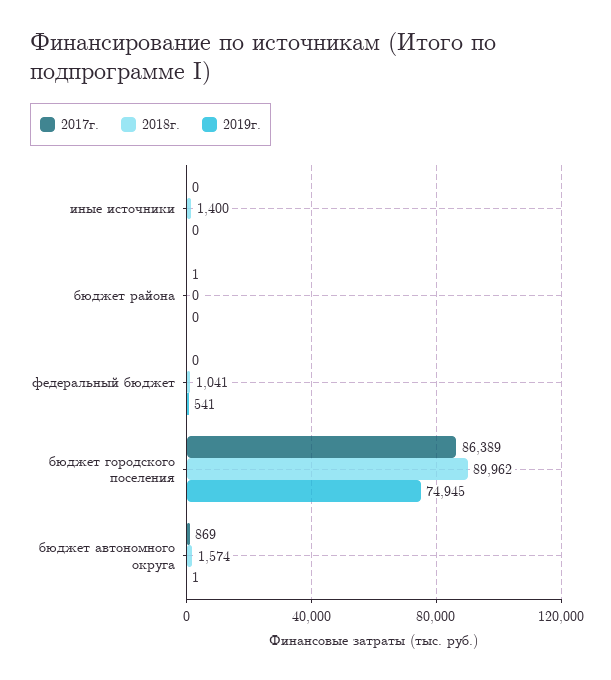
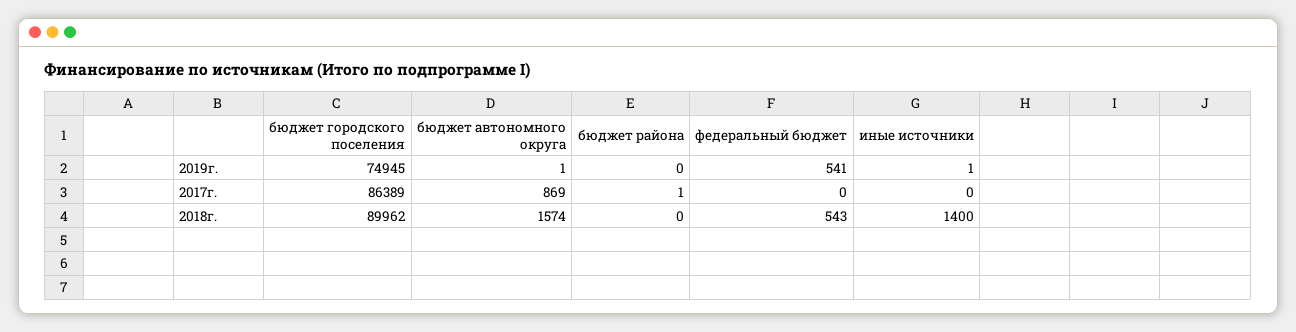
2019г., иные источники: 0 -> 1
2018г., федеральный бюджет: 1041 -> 543

